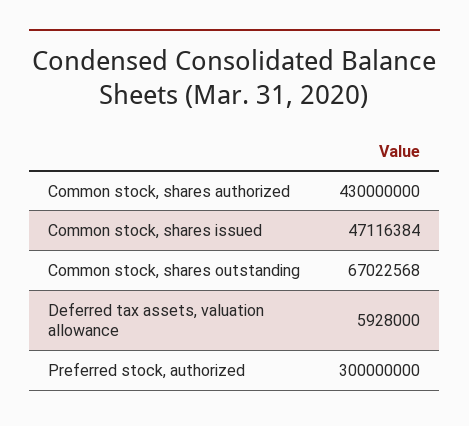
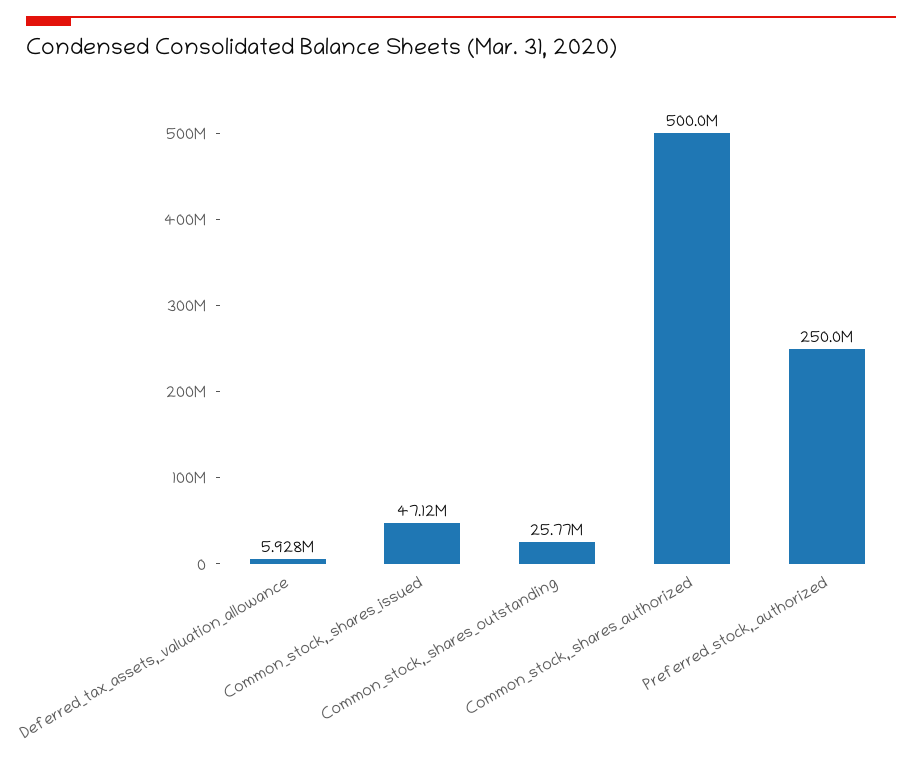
Common stock, shares authorized: 430000000 -> 500000000
Common stock, shares outstanding: 67022568 -> 25770000
Preferred stock, authorized: 300000000 -> 250000000

